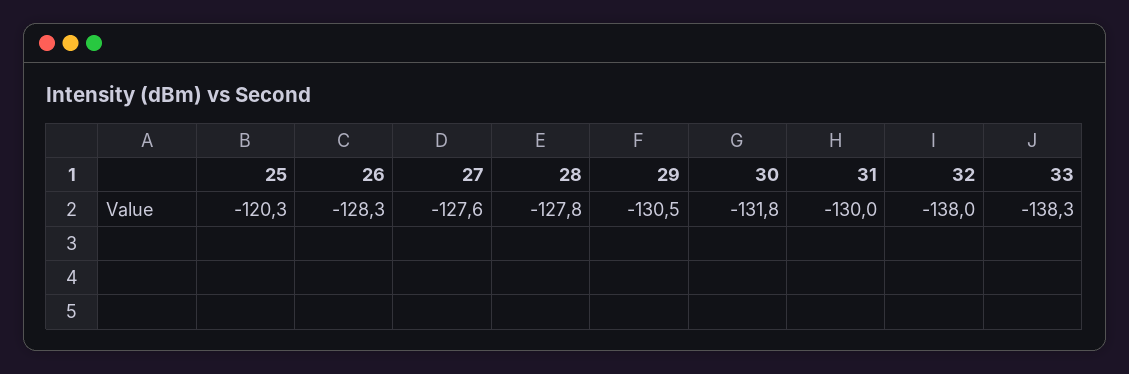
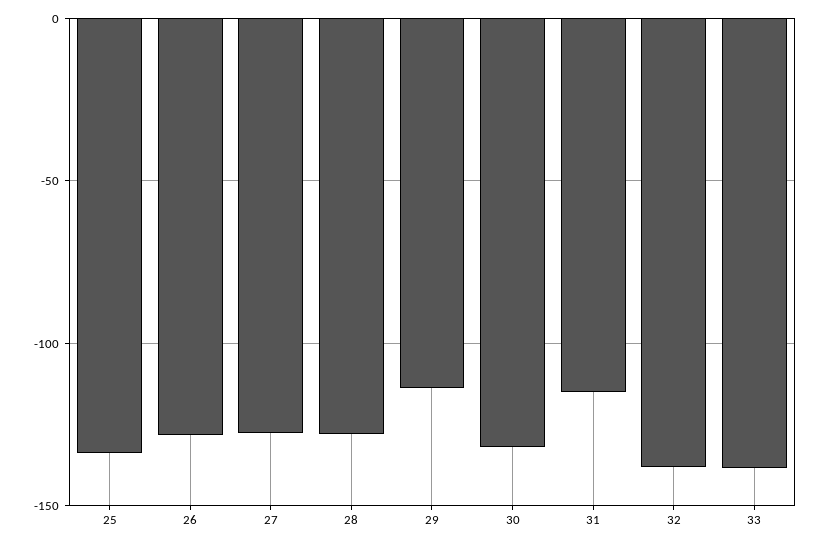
25: -120.3 -> -135
29: -130.5 -> -115
31: -130 -> -115

